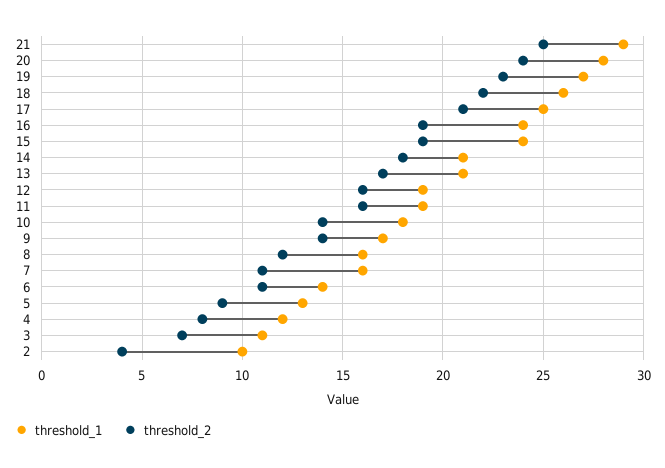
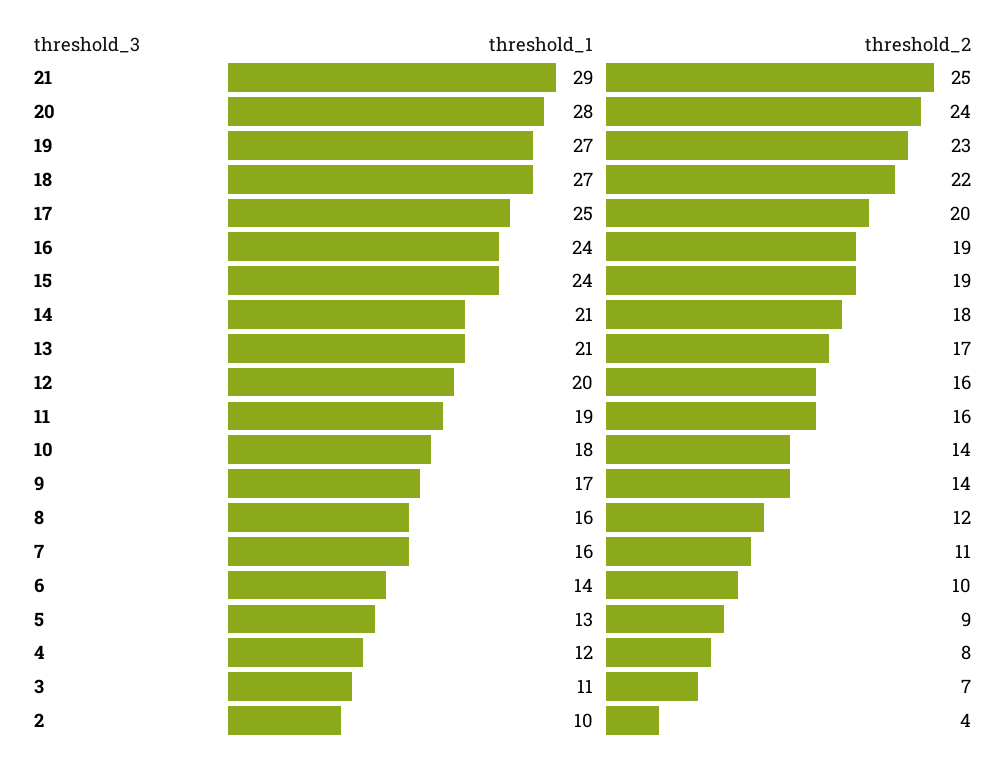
threshold_1, 18: 26 -> 27
threshold_2, 17: 21 -> 20
threshold_1, 12: 19 -> 20
threshold_2, 6: 11 -> 10

